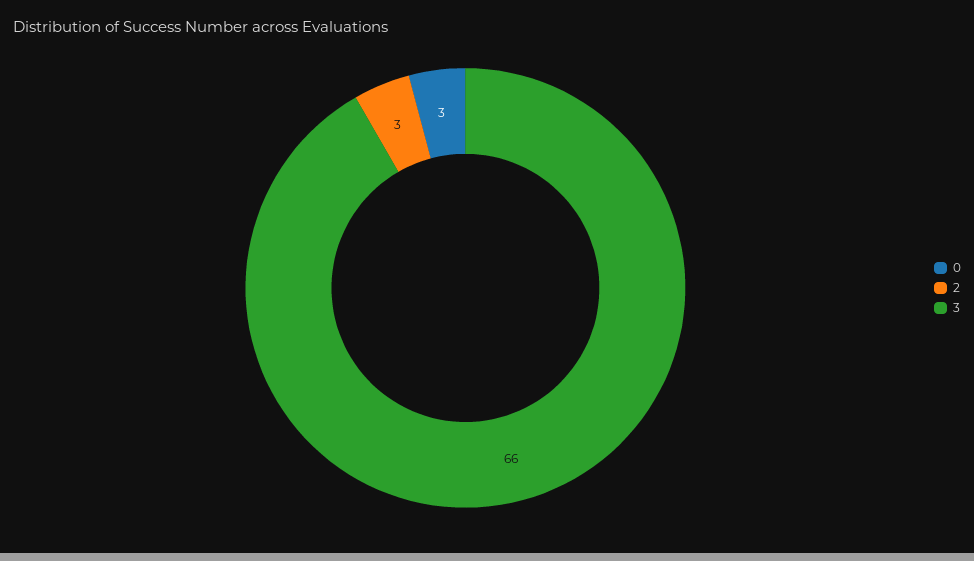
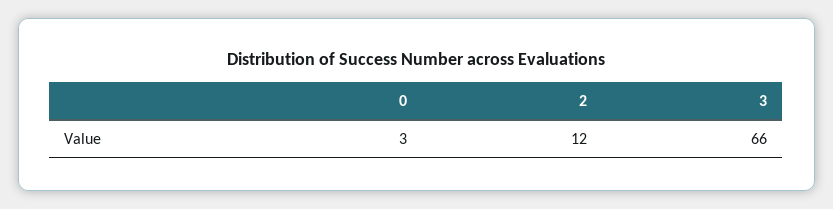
2: 3 -> 12

